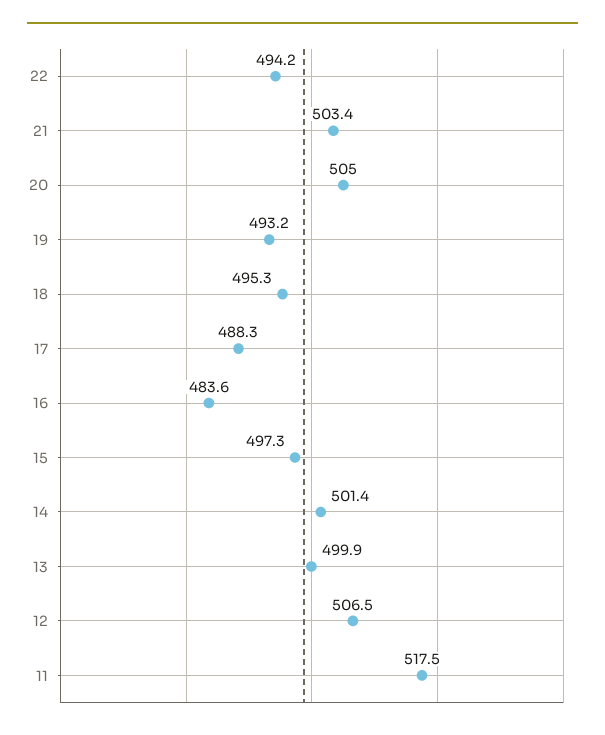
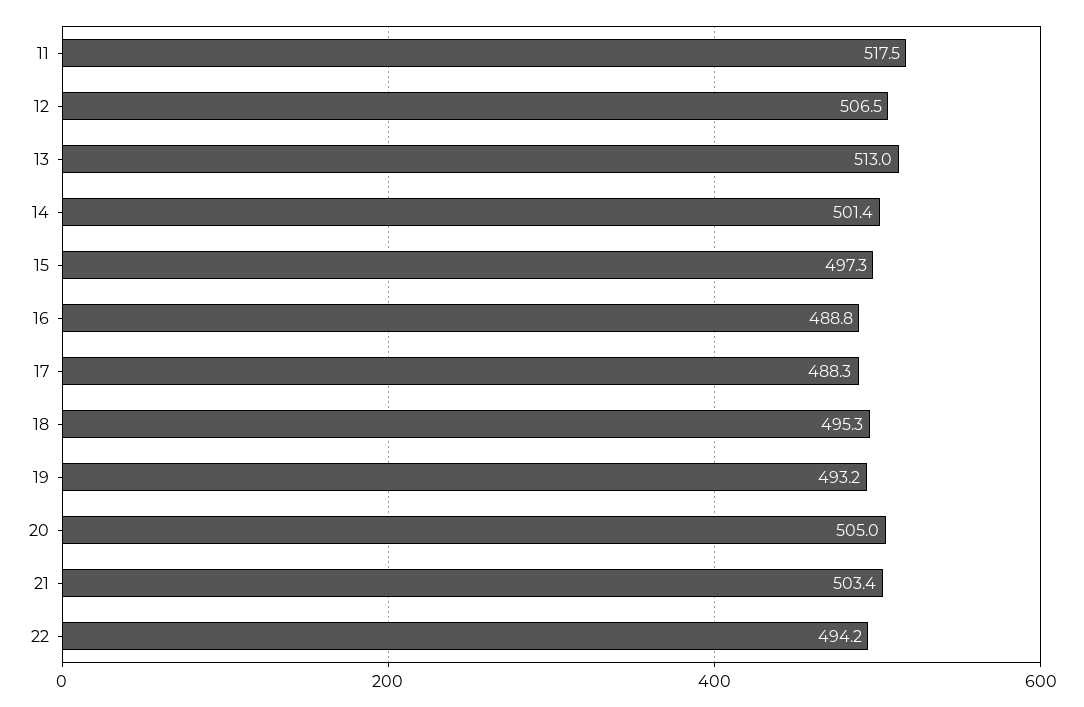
16: 483.6 -> 488.8
13: 499.9 -> 513

